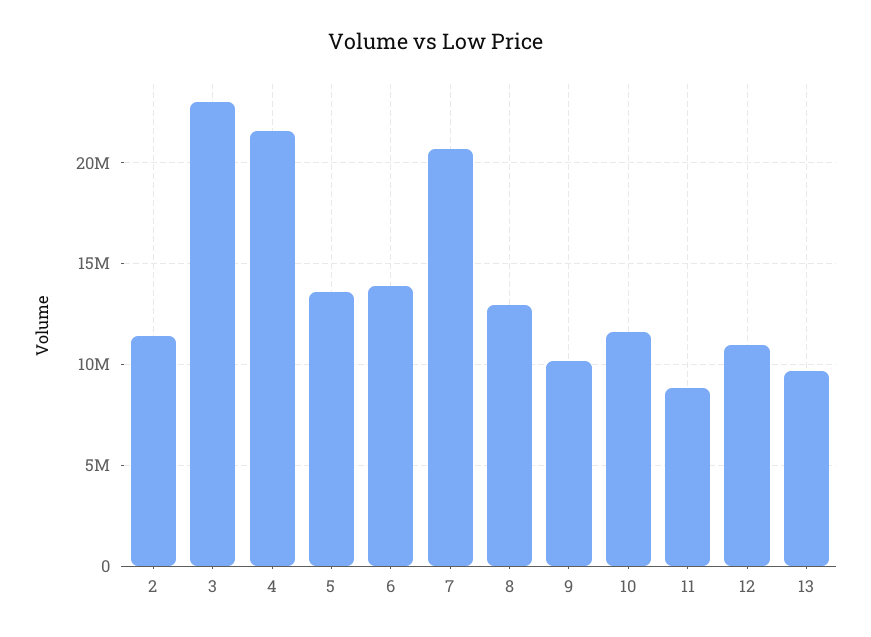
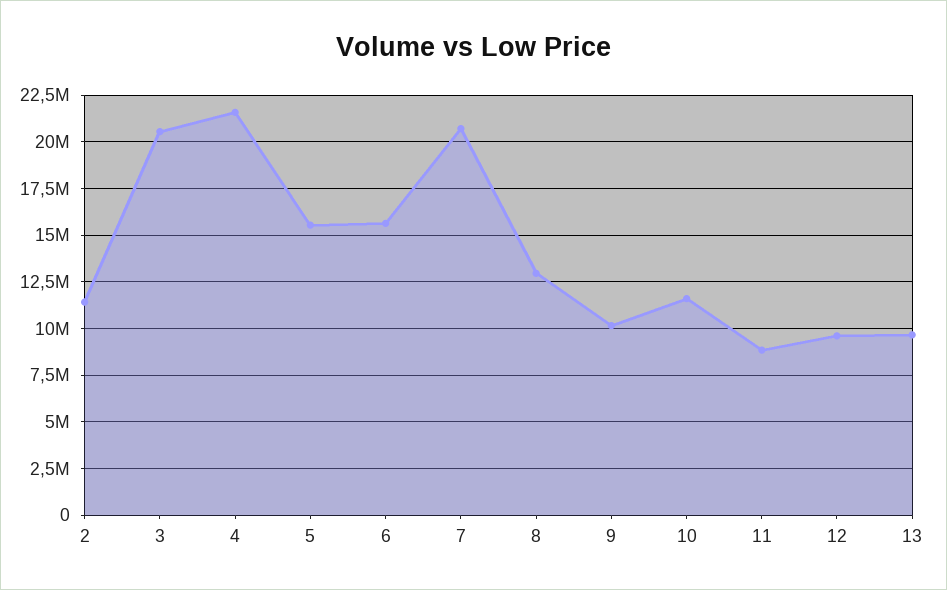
3: 23000000 -> 20500000
5: 13500000 -> 15500000
6: 14000000 -> 15500000
12: 11000000 -> 9500000

